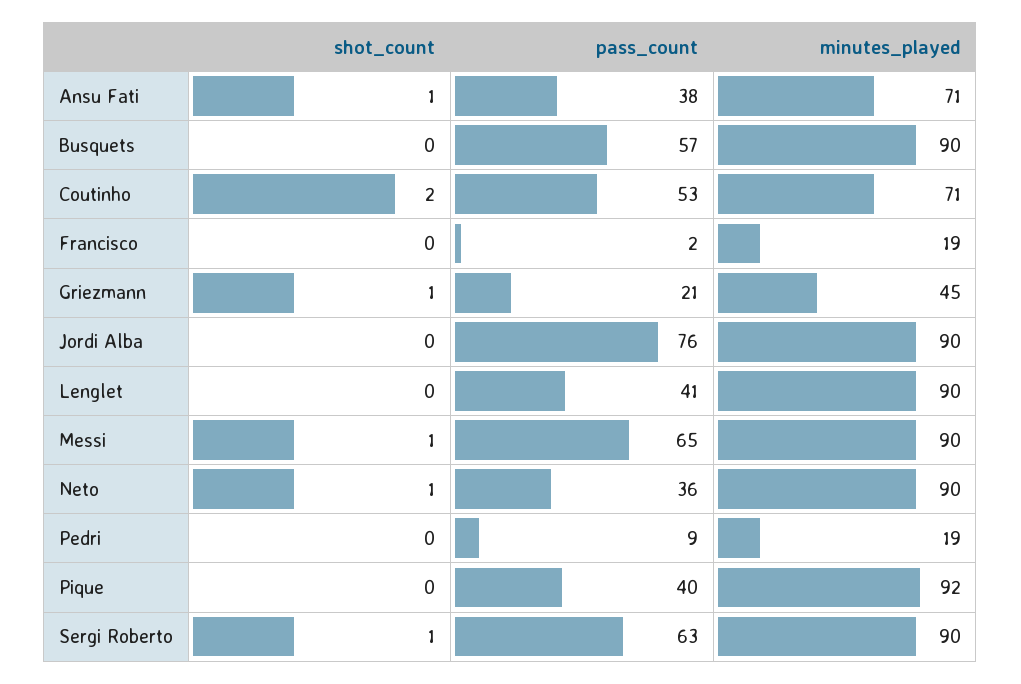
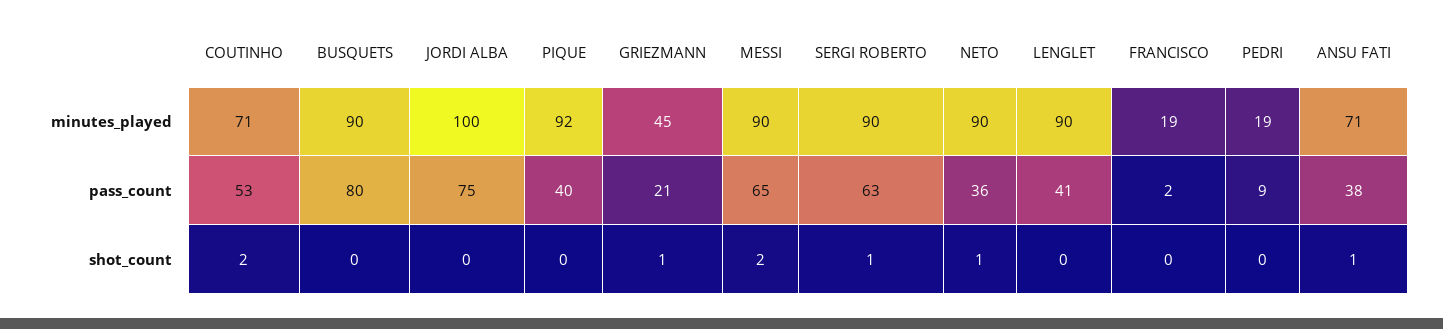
pass_count, Busquets: 57 -> 80
pass_count, Jordi Alba: 76 -> 75
minutes_played, Jordi Alba: 90 -> 100
shot_count, Messi: 1 -> 2

